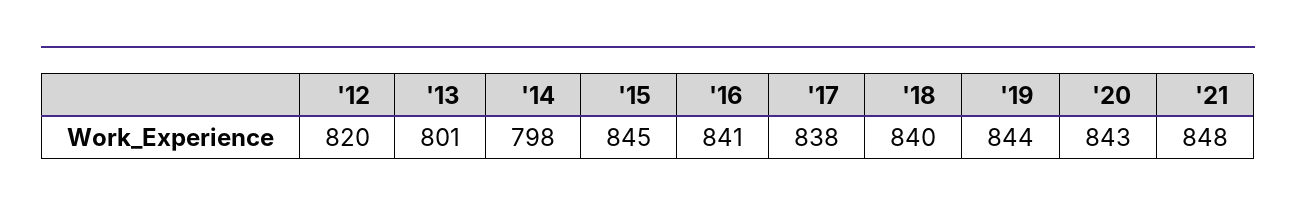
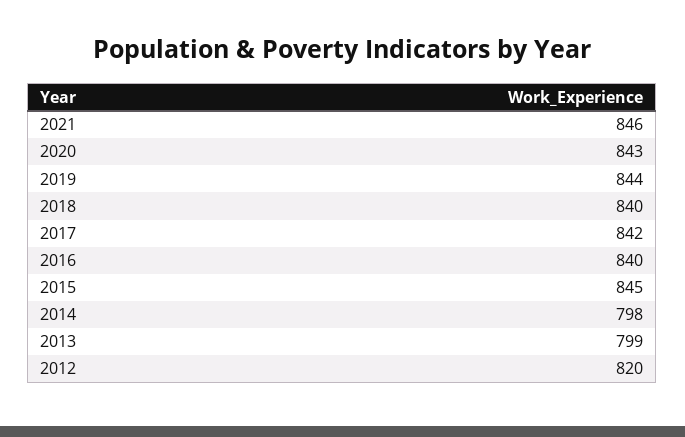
'13: 801 -> 799
'16: 841 -> 840
'17: 838 -> 842
'21: 848 -> 846

